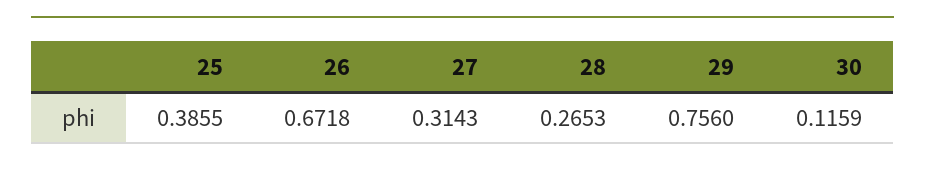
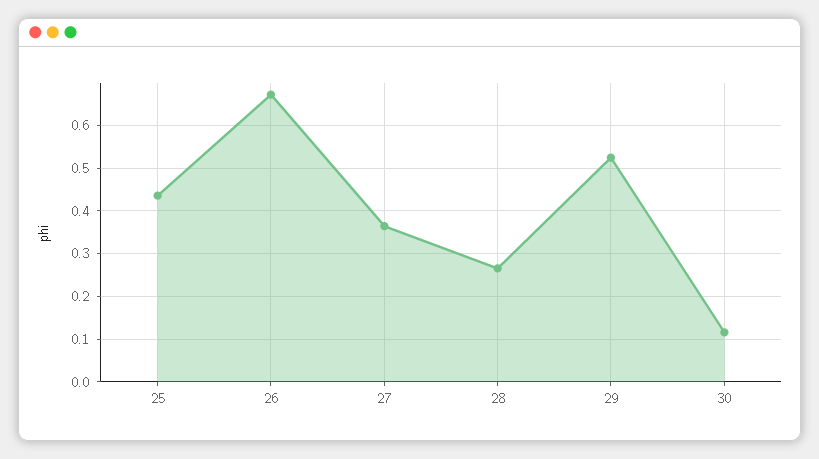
25: 0.3855 -> 0.44
27: 0.3143 -> 0.36
29: 0.756 -> 0.52

